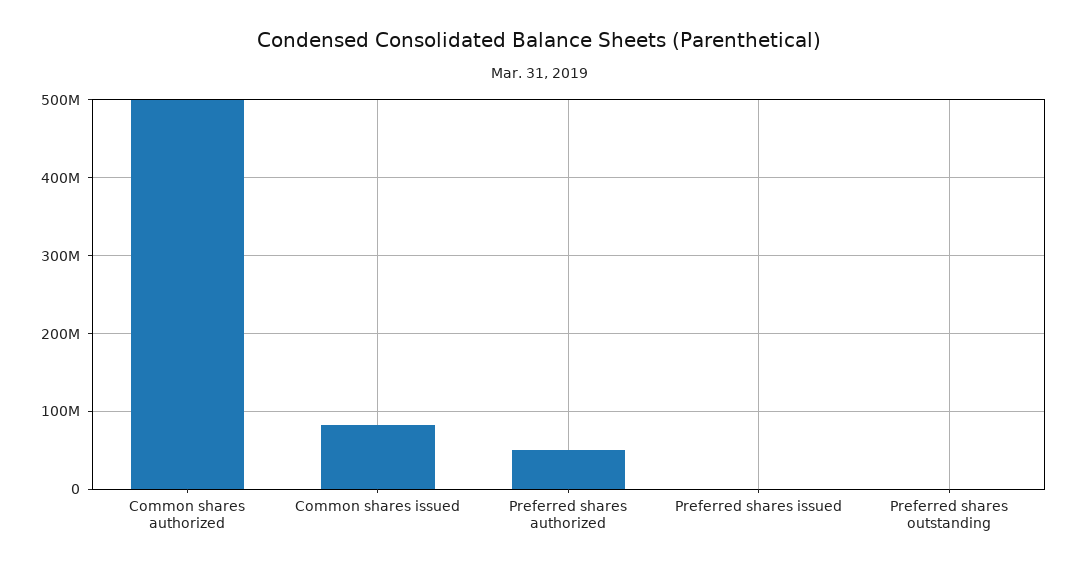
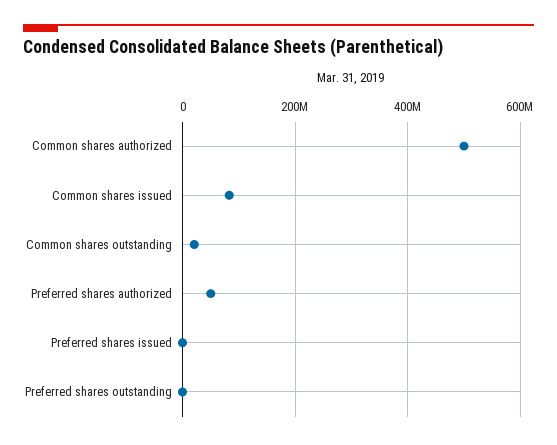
Common shares outstanding: none -> 20000000

